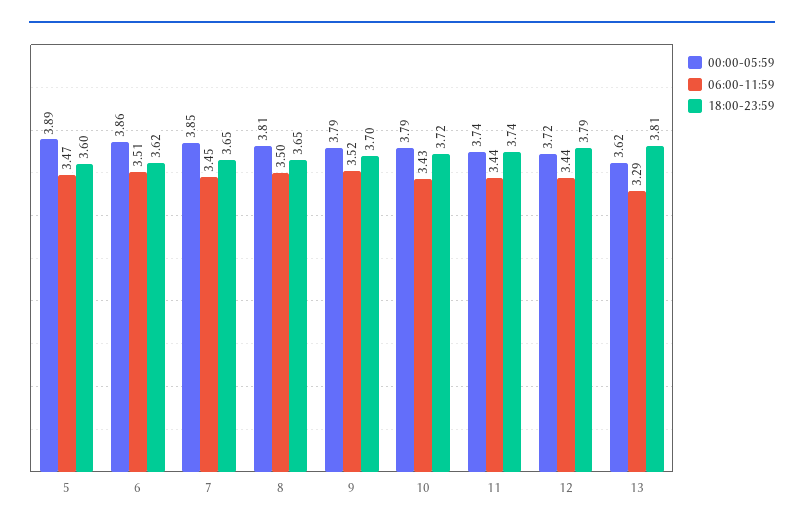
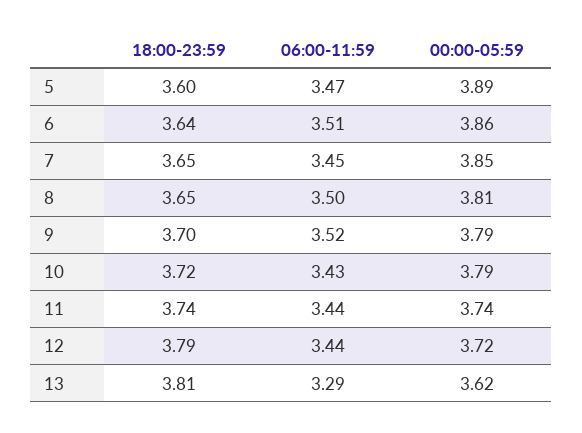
18:00-23:59, 6: 3.62 -> 3.64

